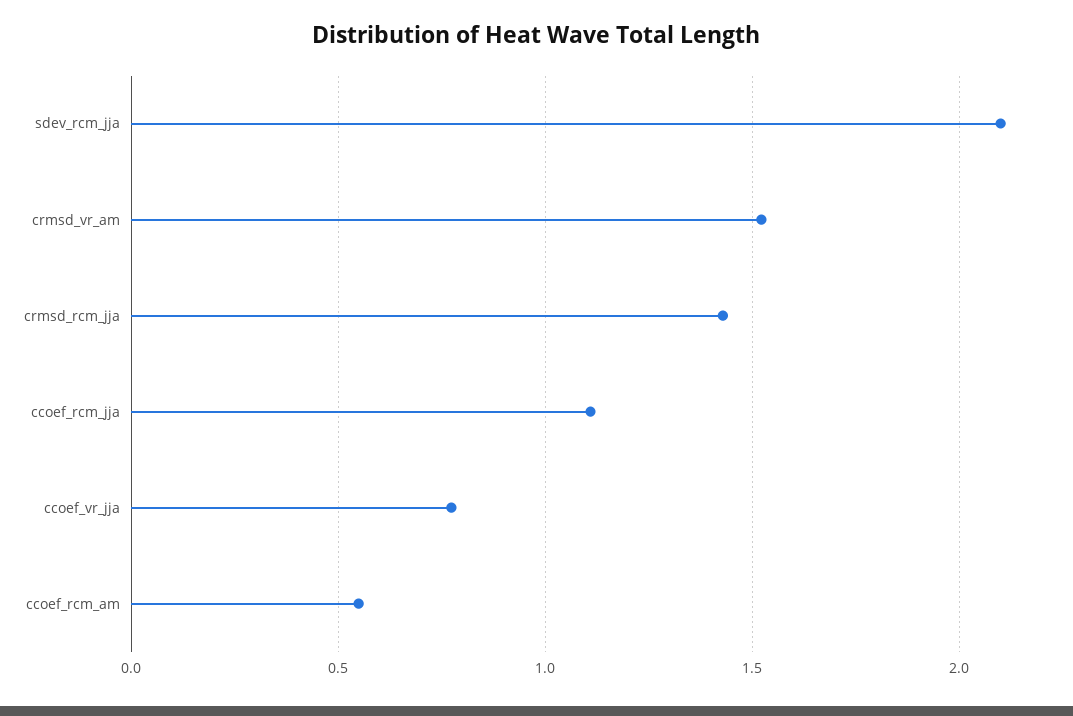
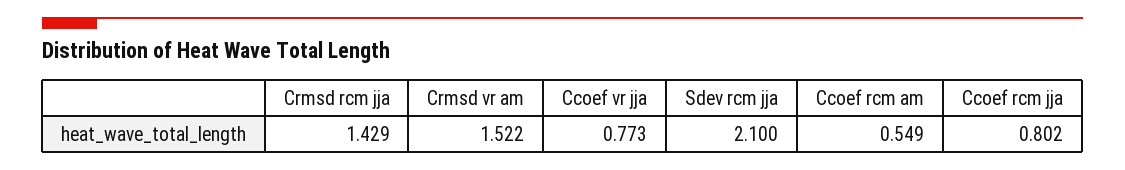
ccoef_rcm_jja: 1.1 -> 0.802

